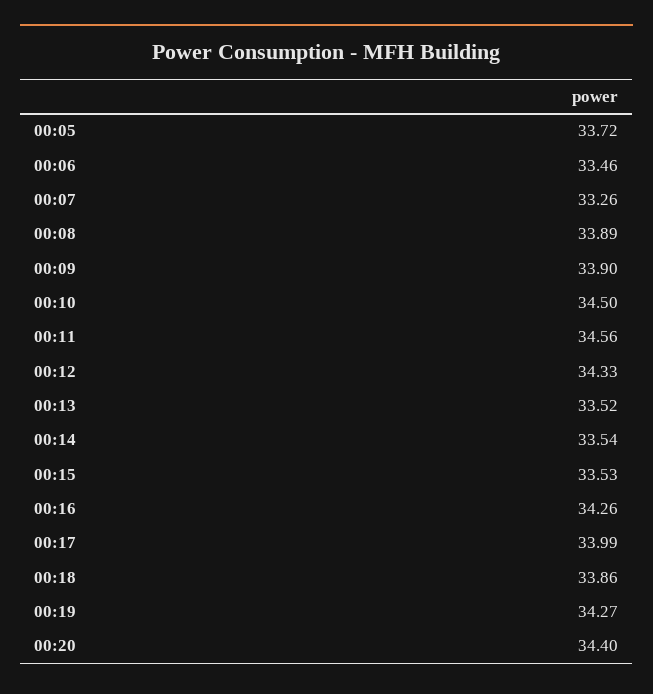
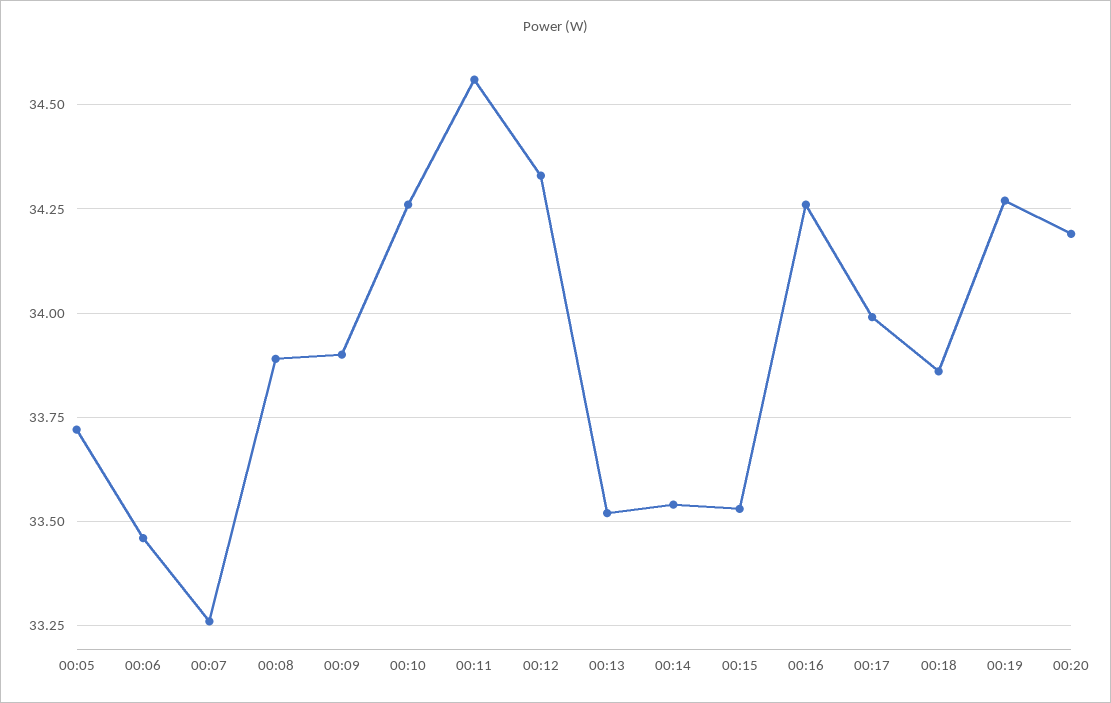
00:10: 34.5 -> 34.25
00:20: 34.4 -> 34.2

